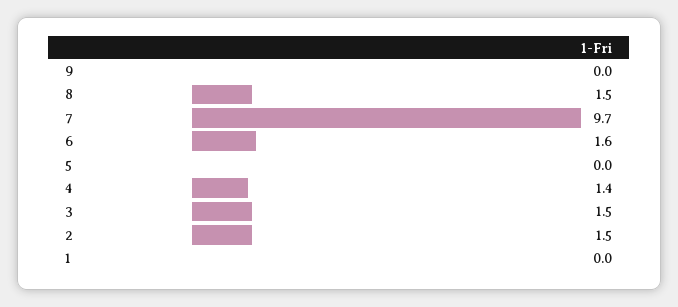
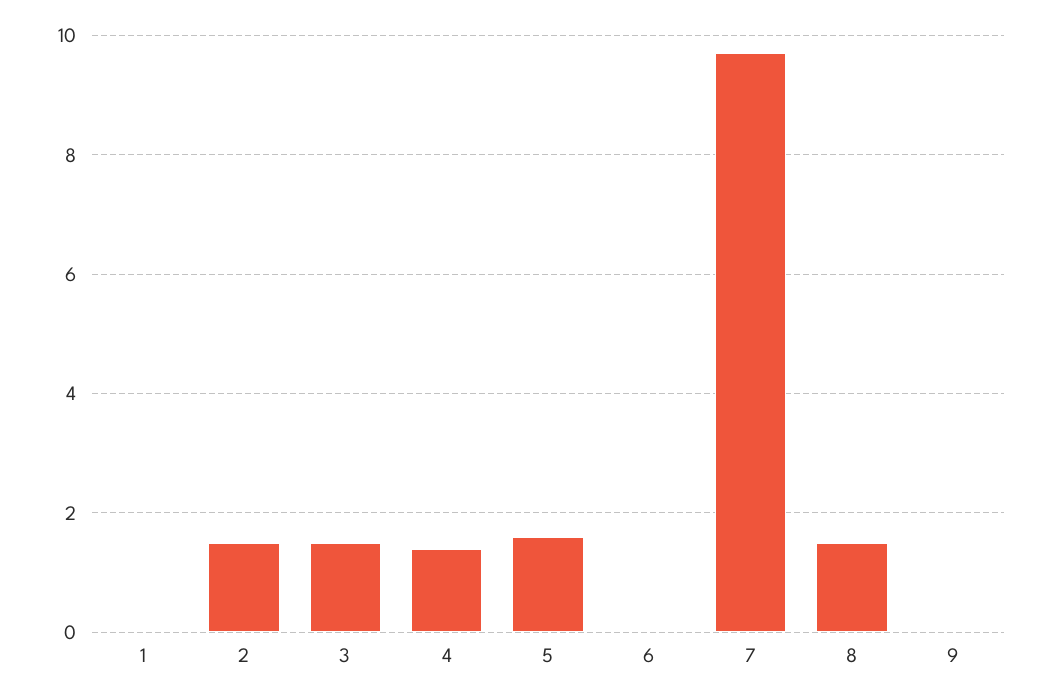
6: 1.6 -> 0
5: 0 -> 1.5

